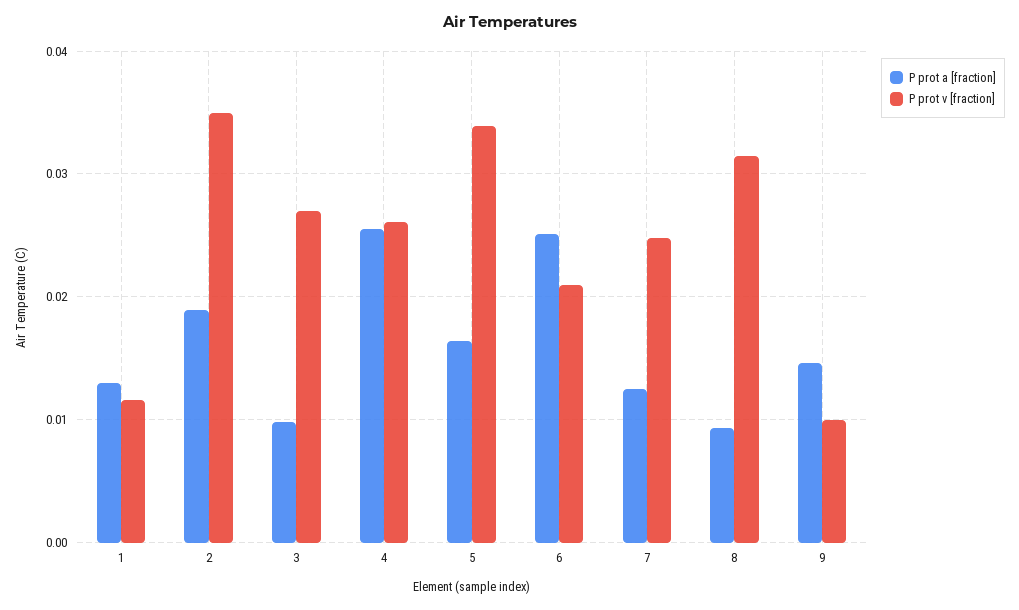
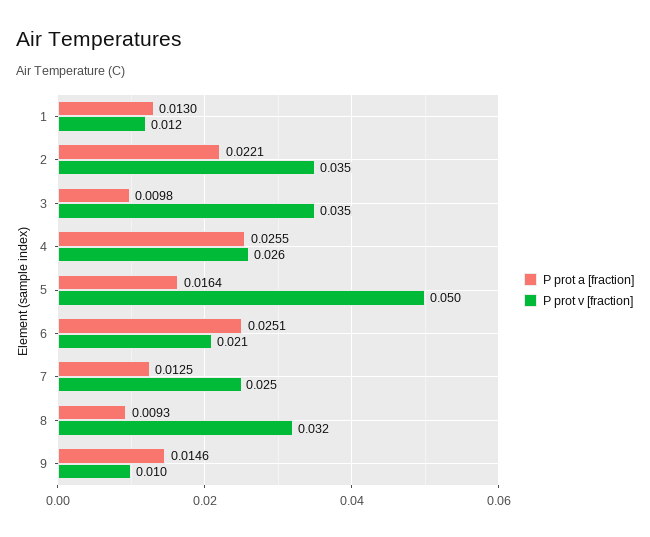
P prot a [fraction], 2: 0.019 -> 0.0221
P prot v [fraction], 3: 0.027 -> 0.035
P prot v [fraction], 5: 0.034 -> 0.05

